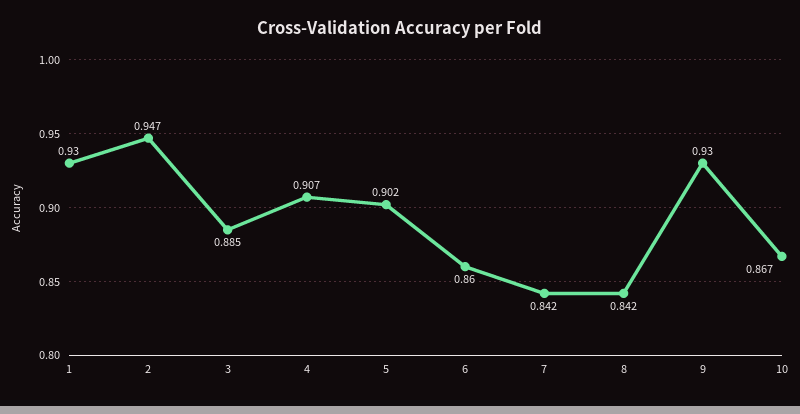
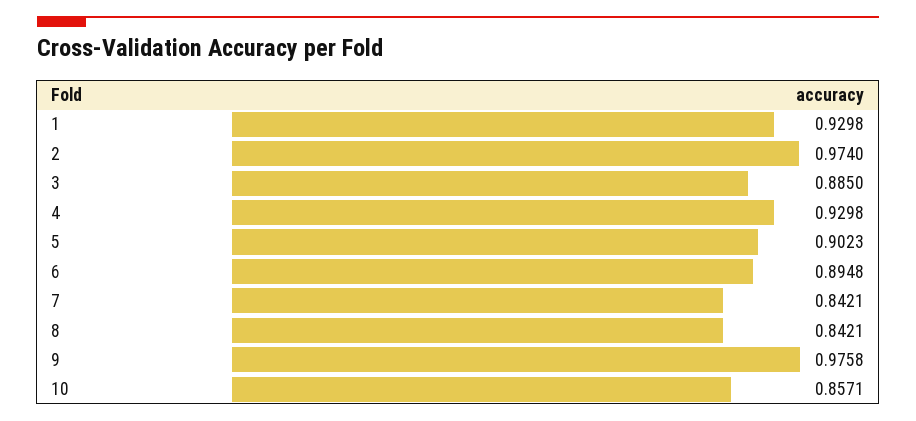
2: 0.947 -> 0.974
4: 0.907 -> 0.9298
6: 0.86 -> 0.8948
9: 0.93 -> 0.9758
10: 0.867 -> 0.8571

